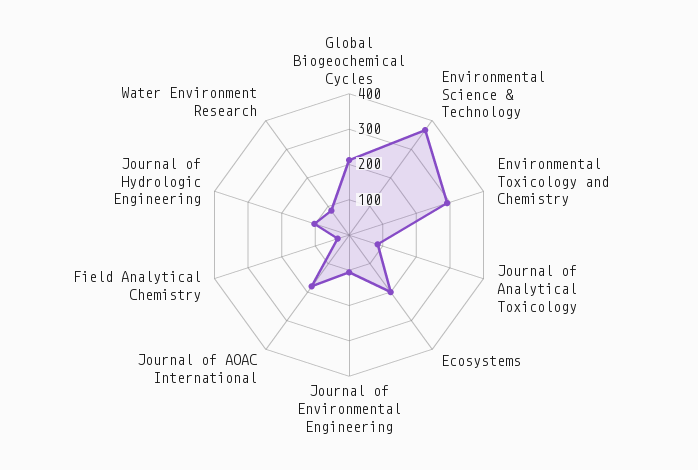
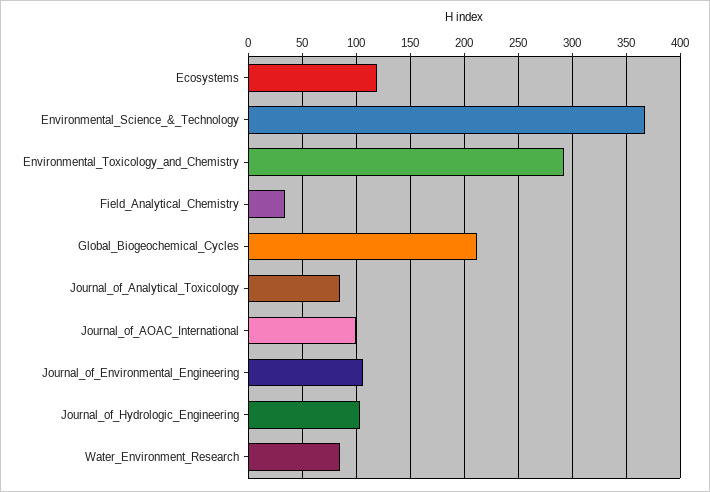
Ecosystems: 200 -> 120
Journal of AOAC International: 175 -> 100

